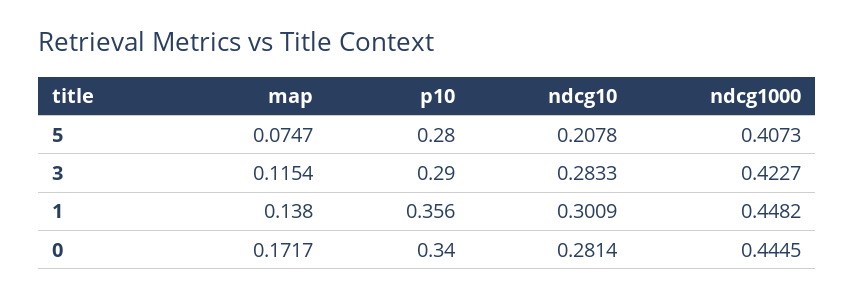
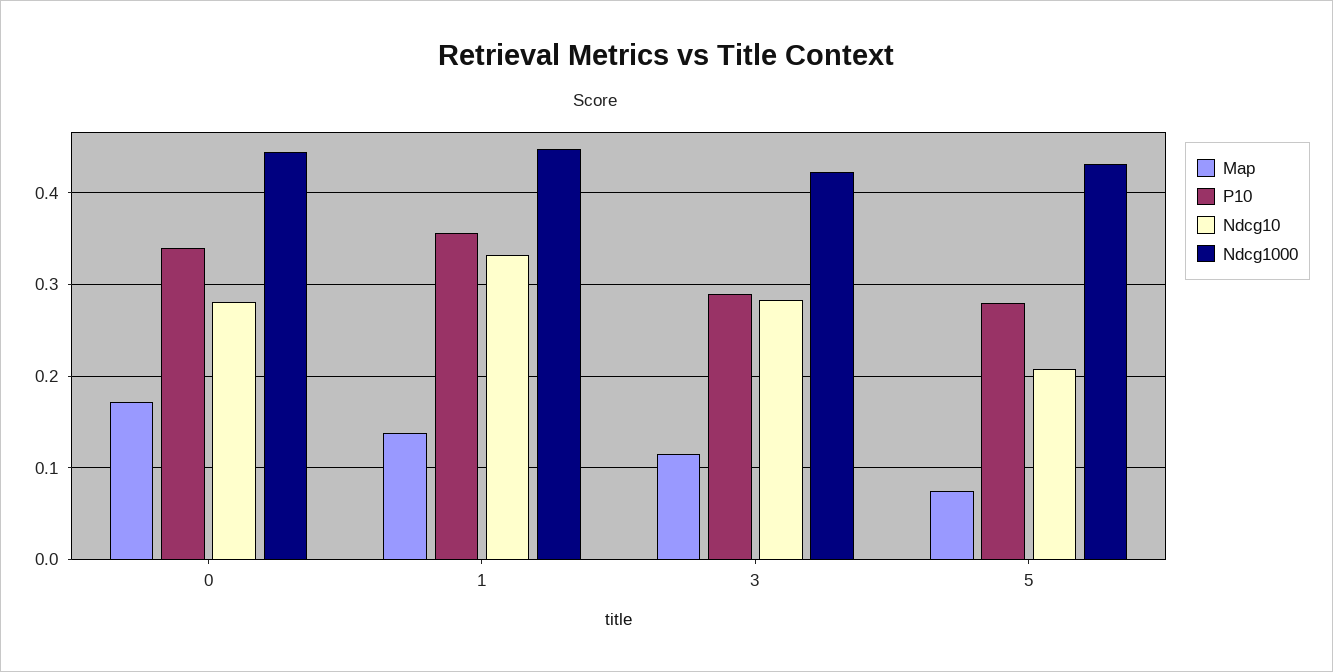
ndcg1000, 5: 0.4073 -> 0.43
ndcg10, 1: 0.3009 -> 0.33

